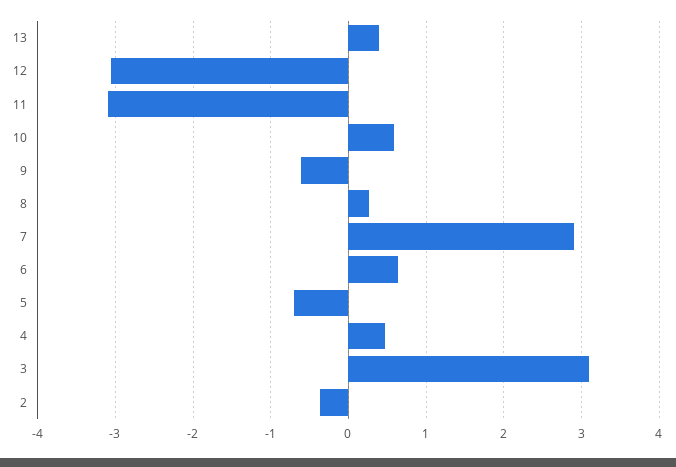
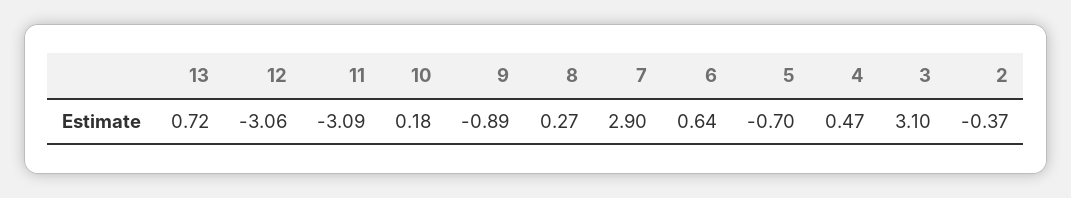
13: 0.4 -> 0.72
10: 0.6 -> 0.18
9: -0.6 -> -0.89

